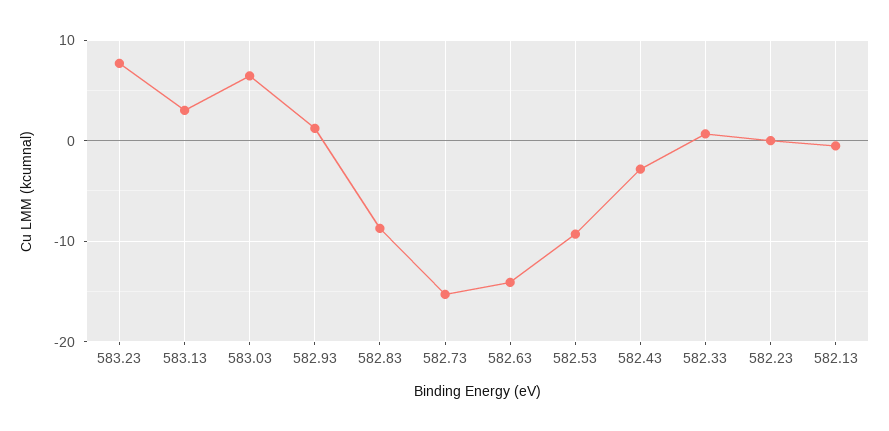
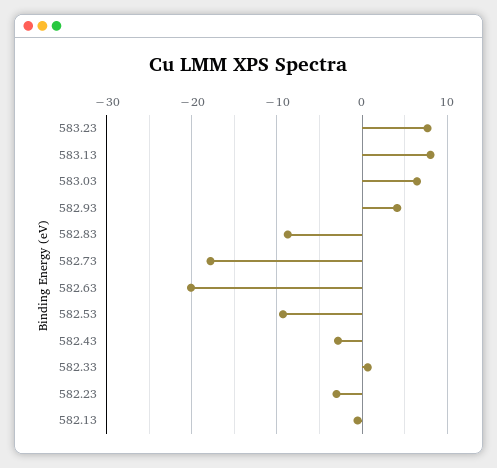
583.13: 3 -> 8
582.93: 1 -> 4
582.73: -15 -> -18
582.63: -14 -> -20
582.23: 0 -> -3

